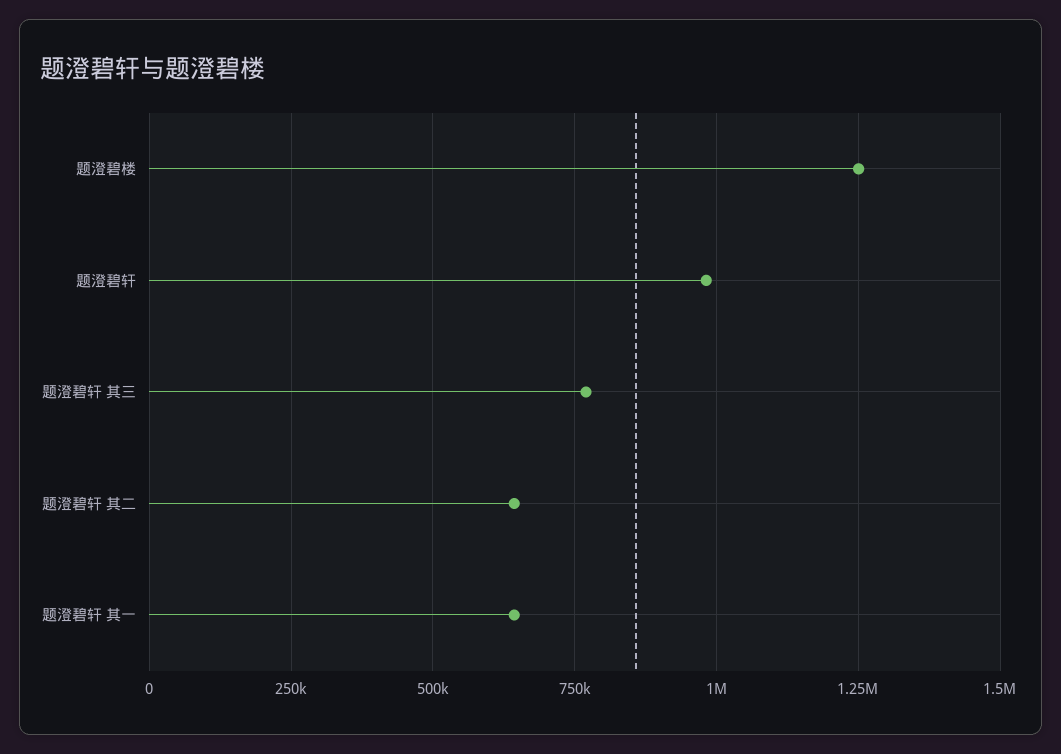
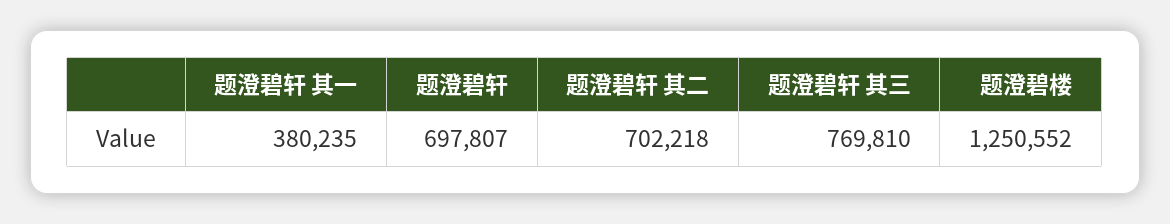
题澄碧轩: 975000 -> 697807
题澄碧轩 其二: 650000 -> 702218
题澄碧轩 其一: 650000 -> 380235

